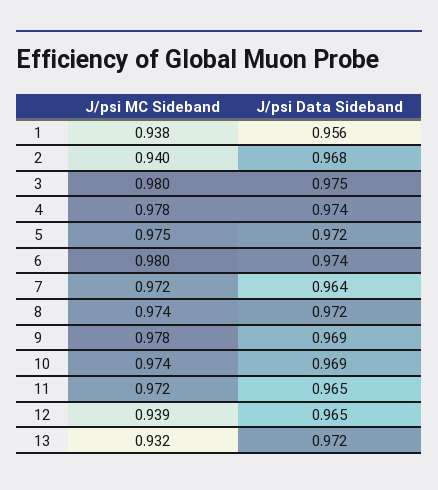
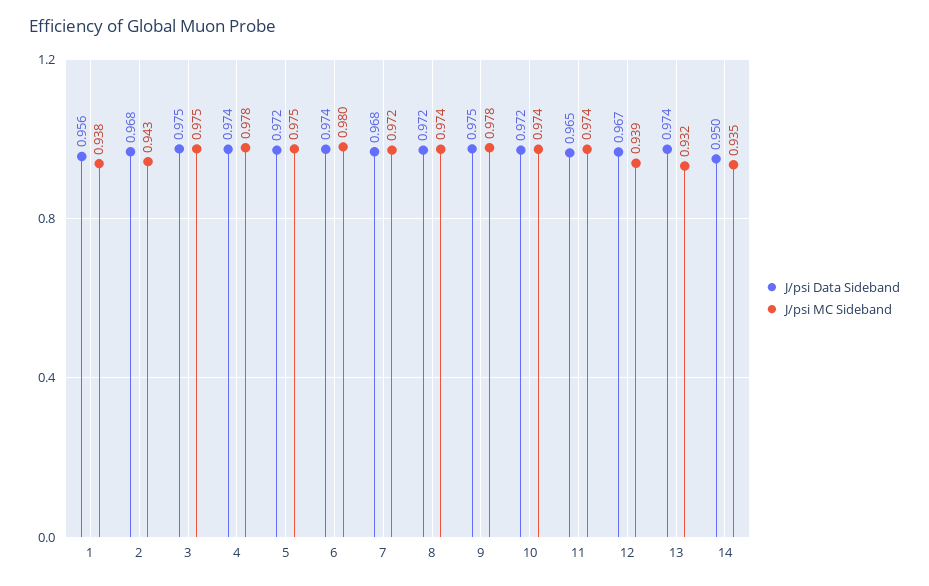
J/psi MC Sideband, 2: 0.94 -> 0.943
J/psi MC Sideband, 3: 0.98 -> 0.975
J/psi Data Sideband, 7: 0.964 -> 0.968
J/psi Data Sideband, 9: 0.969 -> 0.975
J/psi Data Sideband, 10: 0.969 -> 0.972
J/psi MC Sideband, 11: 0.972 -> 0.974
J/psi Data Sideband, 12: 0.965 -> 0.967
J/psi Data Sideband, 13: 0.972 -> 0.974
J/psi Data Sideband, 14: none -> 0.95
J/psi MC Sideband, 14: none -> 0.935

